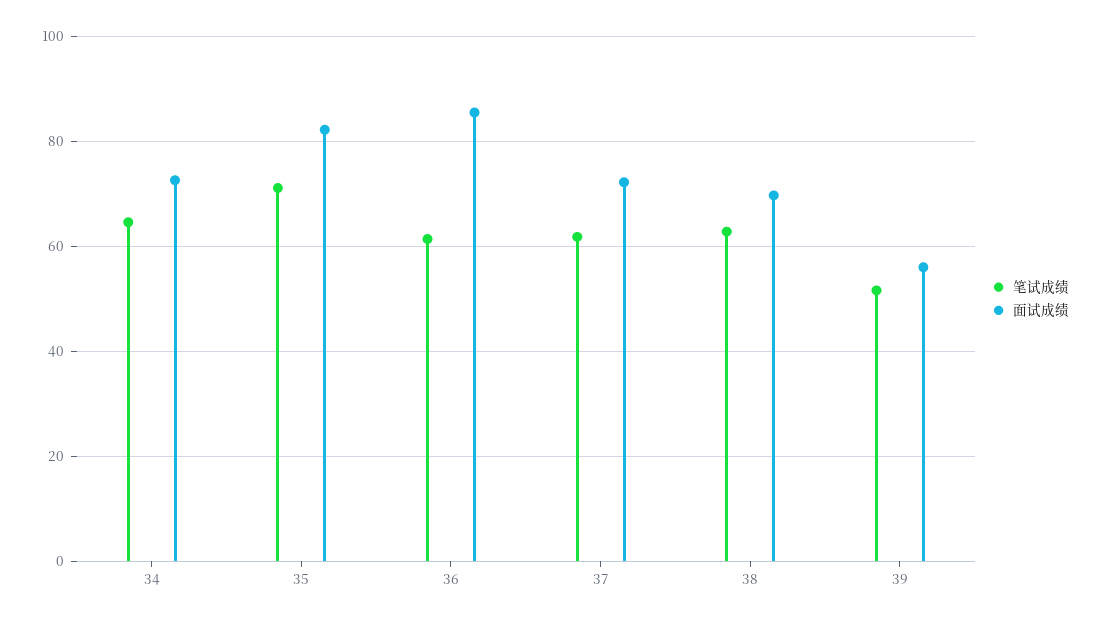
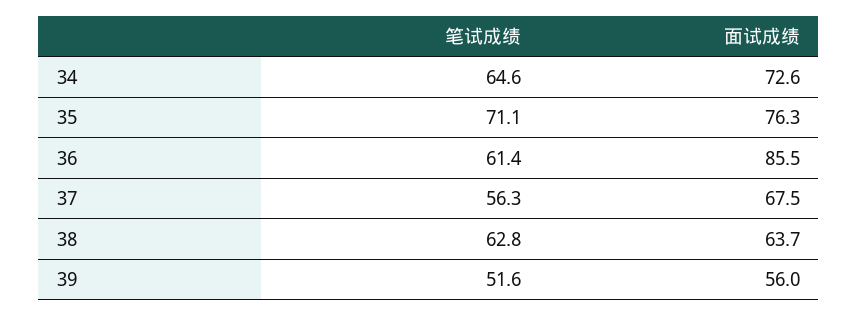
面试成绩, 35: 82 -> 76.3
笔试成绩, 37: 62 -> 56.3
面试成绩, 37: 72 -> 67.5
面试成绩, 38: 70 -> 63.7

